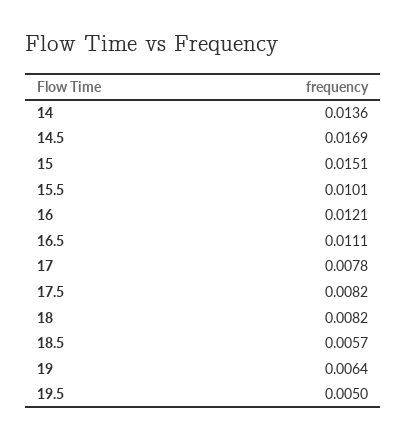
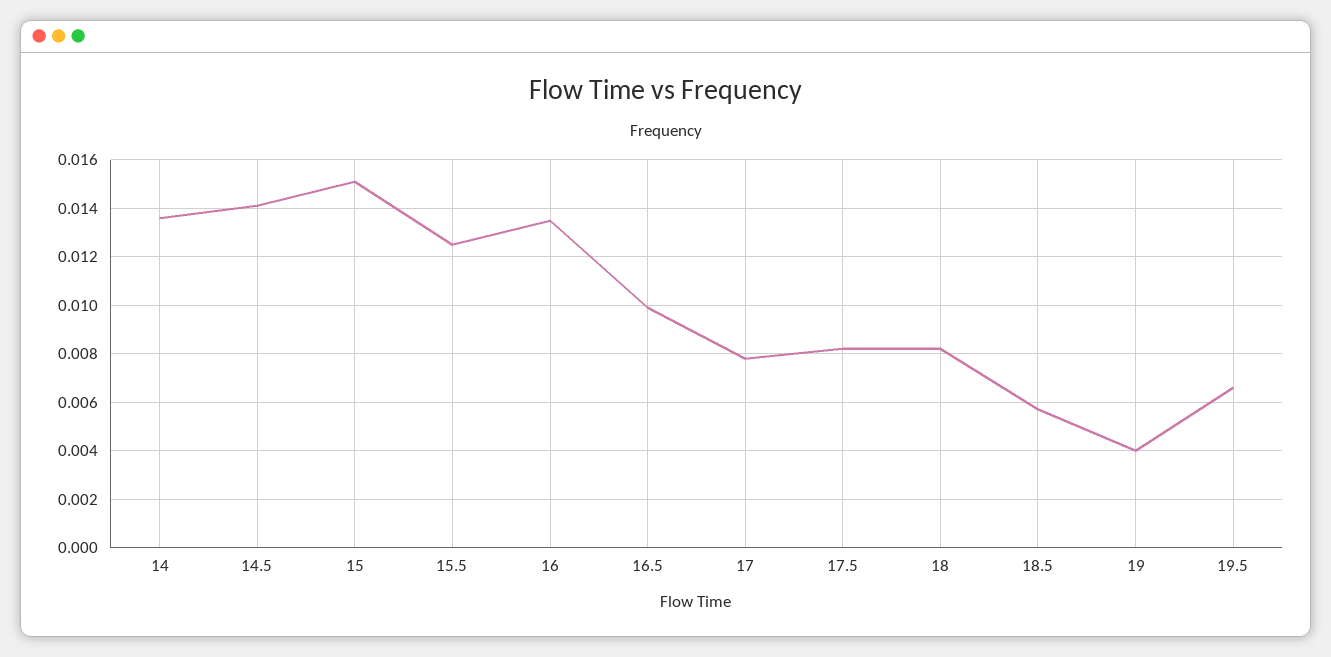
14.5: 0.0169 -> 0.014
15.5: 0.0101 -> 0.0125
16: 0.0121 -> 0.0135
16.5: 0.0111 -> 0.01
19: 0.0064 -> 0.004
19.5: 0.005 -> 0.0065

